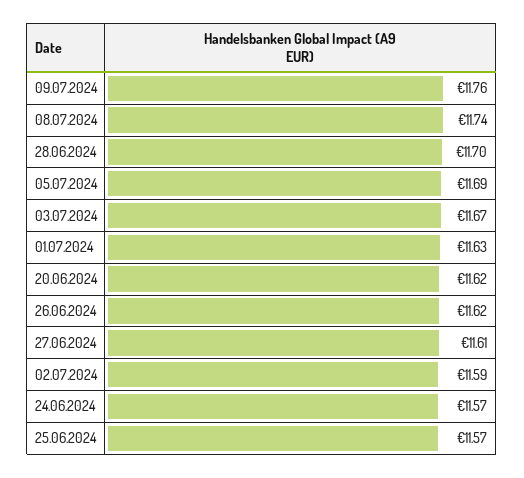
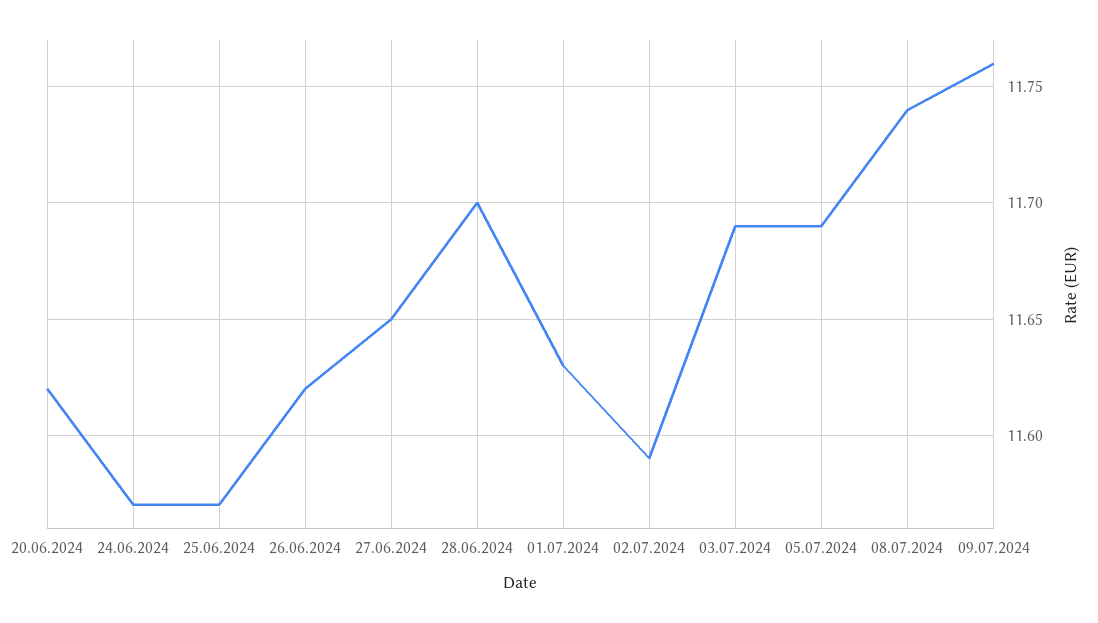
03.07.2024: 11.67 -> 11.69
27.06.2024: 11.61 -> 11.65

